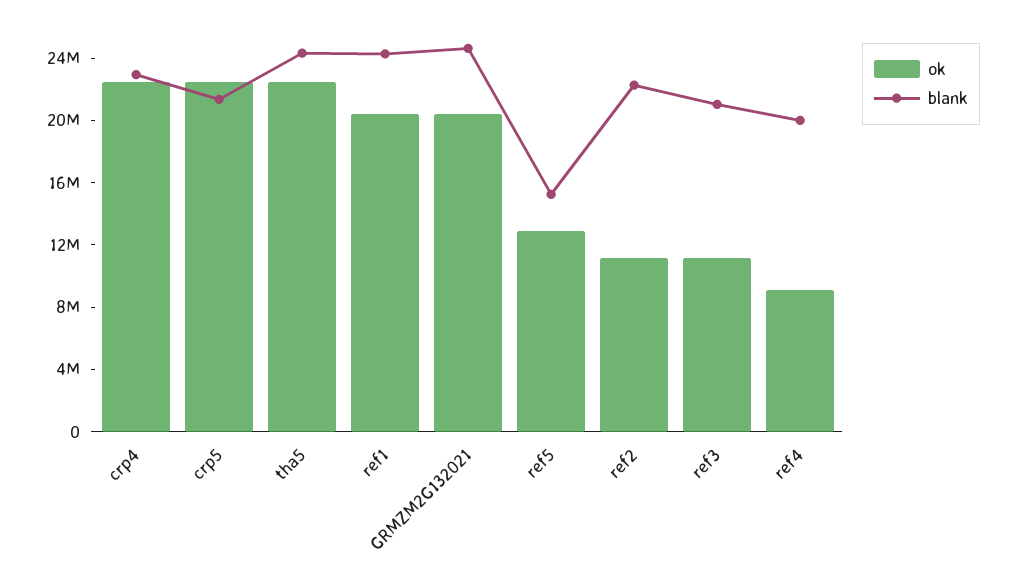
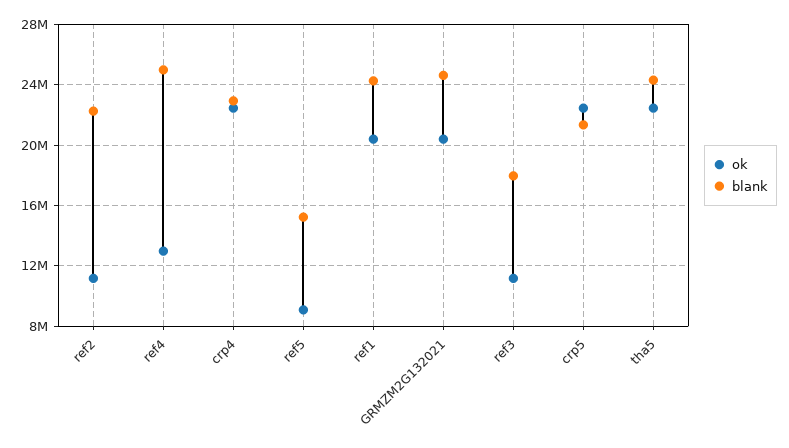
ok, ref5: 13000000 -> 9000000
blank, ref3: 21000000 -> 18000000
ok, ref4: 9000000 -> 13000000
blank, ref4: 20000000 -> 25000000

